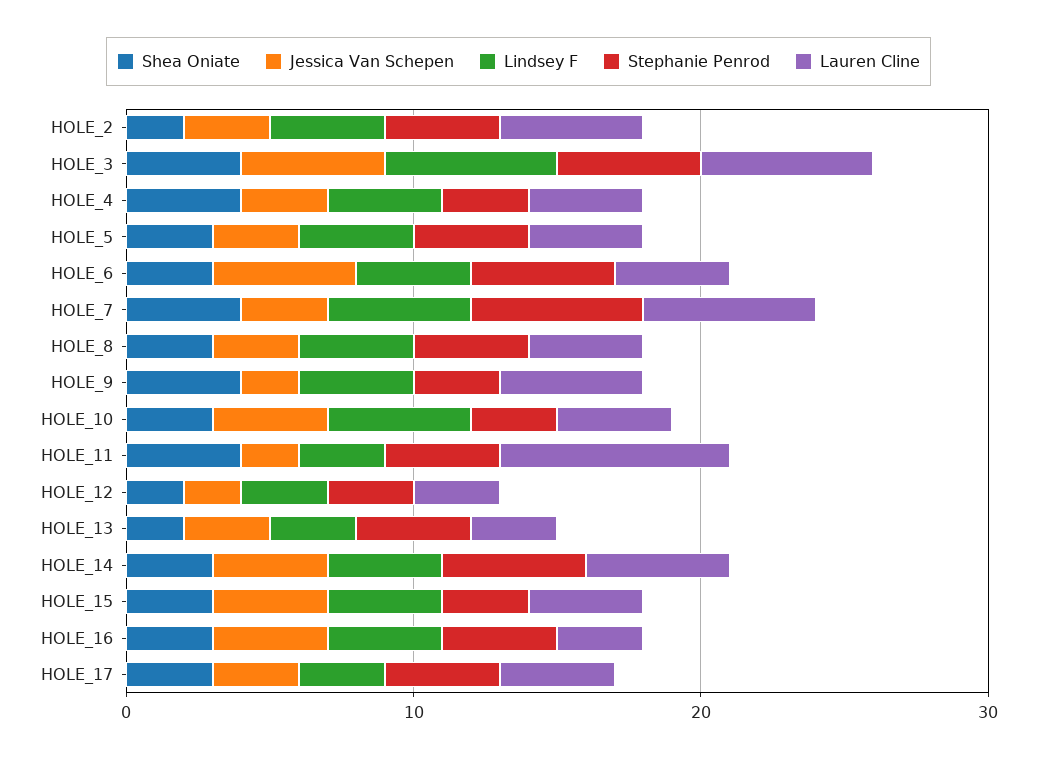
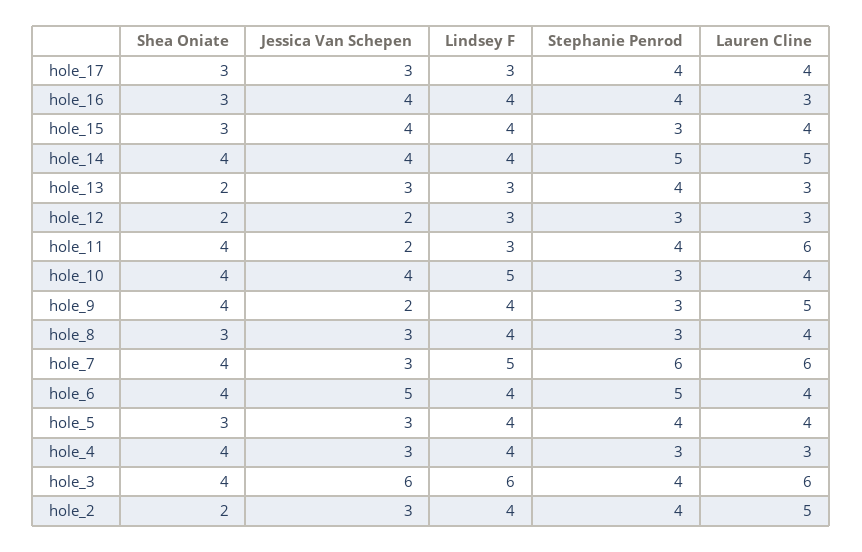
Jessica Van Schepen, HOLE_3: 5 -> 6
Stephanie Penrod, HOLE_3: 5 -> 4
Lauren Cline, HOLE_4: 4 -> 3
Shea Oniate, HOLE_6: 3 -> 4
Stephanie Penrod, HOLE_8: 4 -> 3
Shea Oniate, HOLE_10: 3 -> 4
Lauren Cline, HOLE_11: 8 -> 6
Shea Oniate, HOLE_14: 3 -> 4

